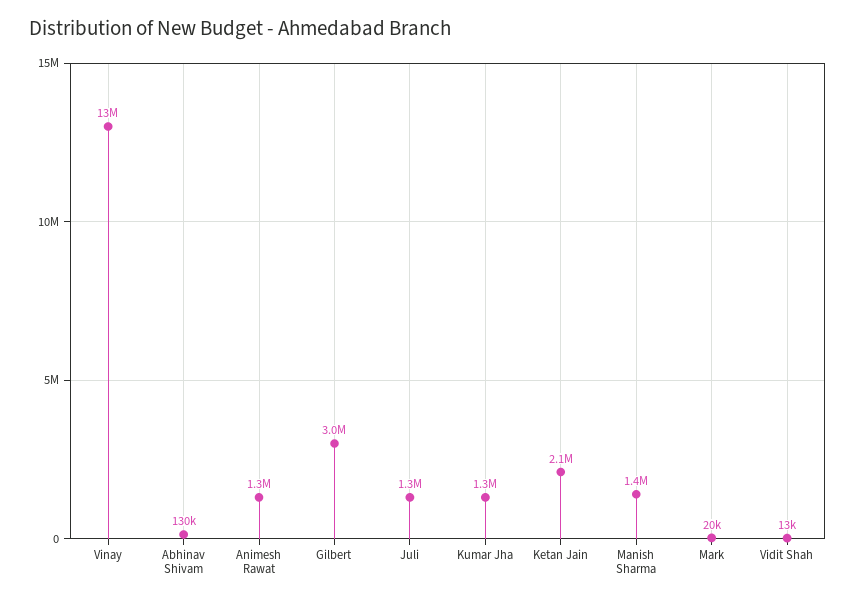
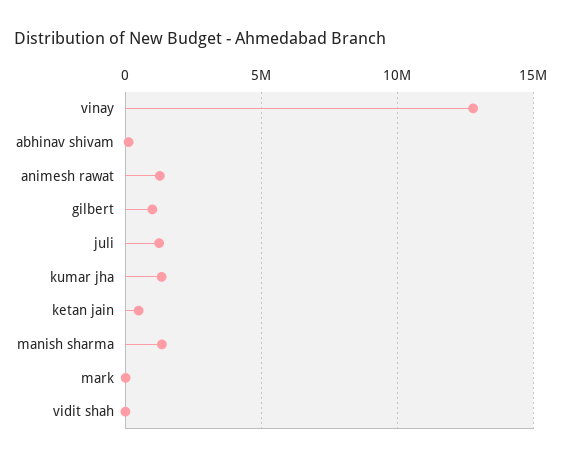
Gilbert: 3000000 -> 1000000
Ketan Jain: 2100000 -> 500000

